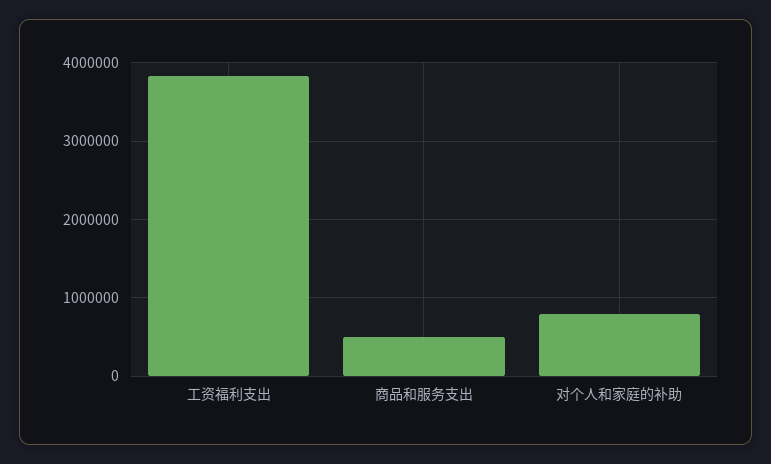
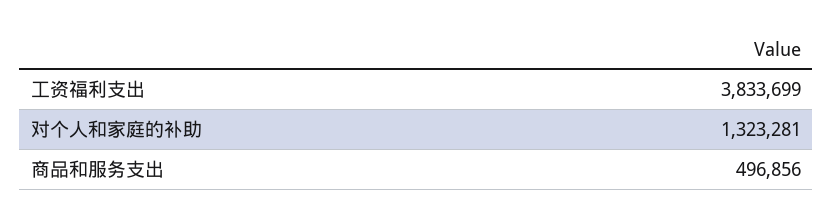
对个人和家庭的补助: 800000 -> 1323281

